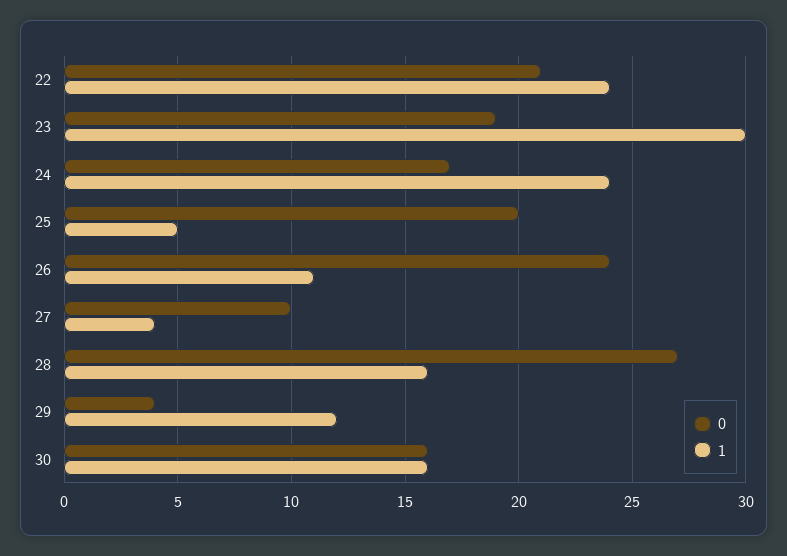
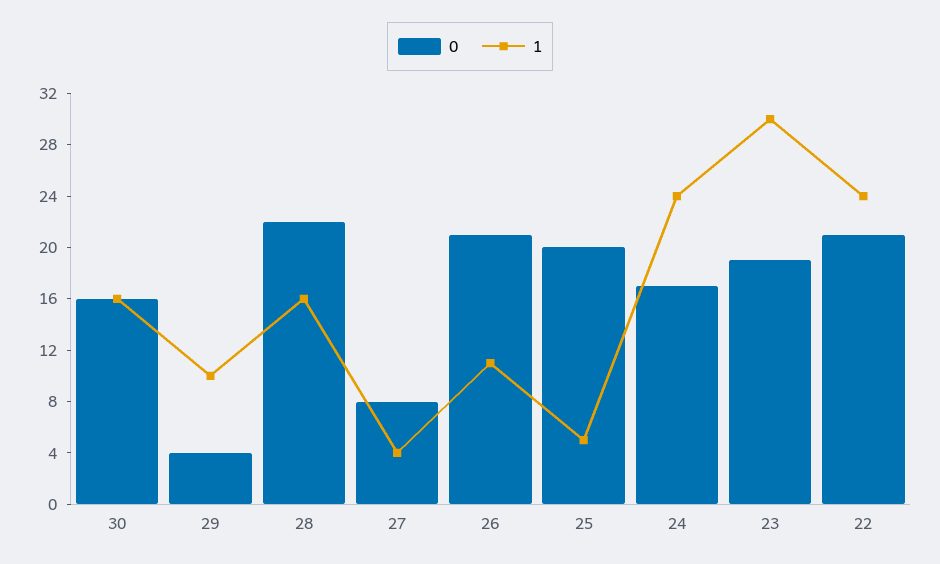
0, 26: 24 -> 21
0, 27: 10 -> 8
0, 28: 27 -> 22
1, 29: 12 -> 10

